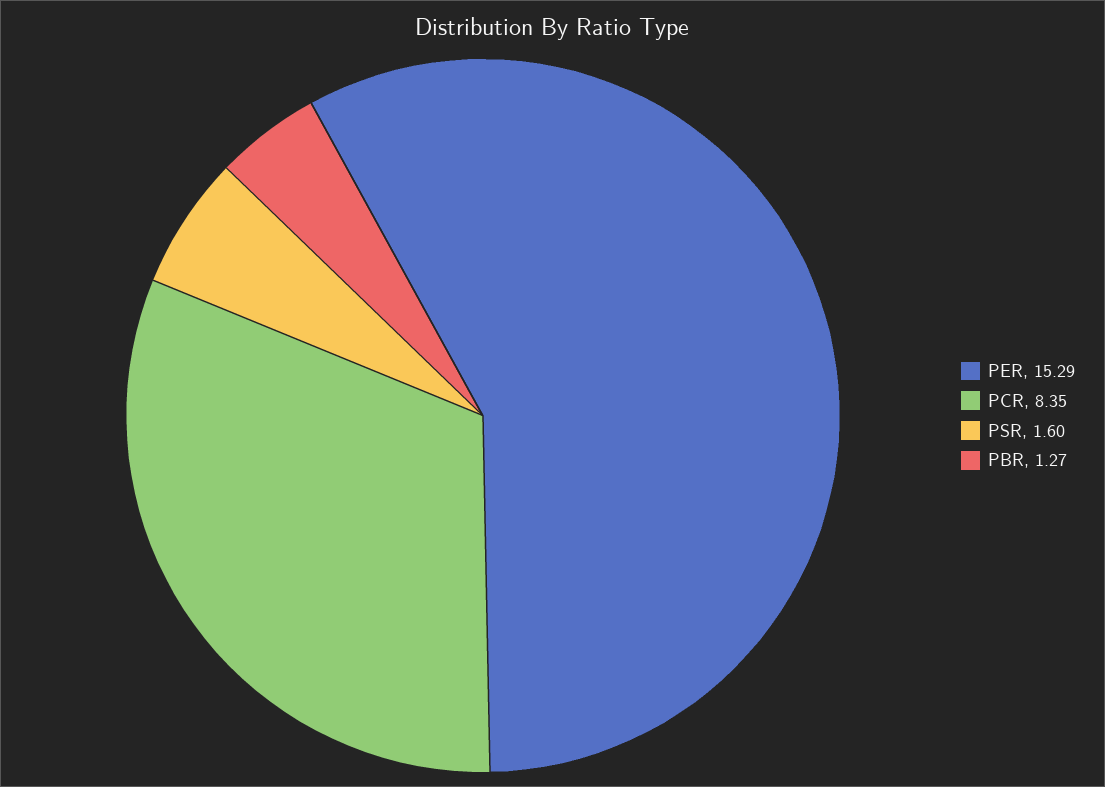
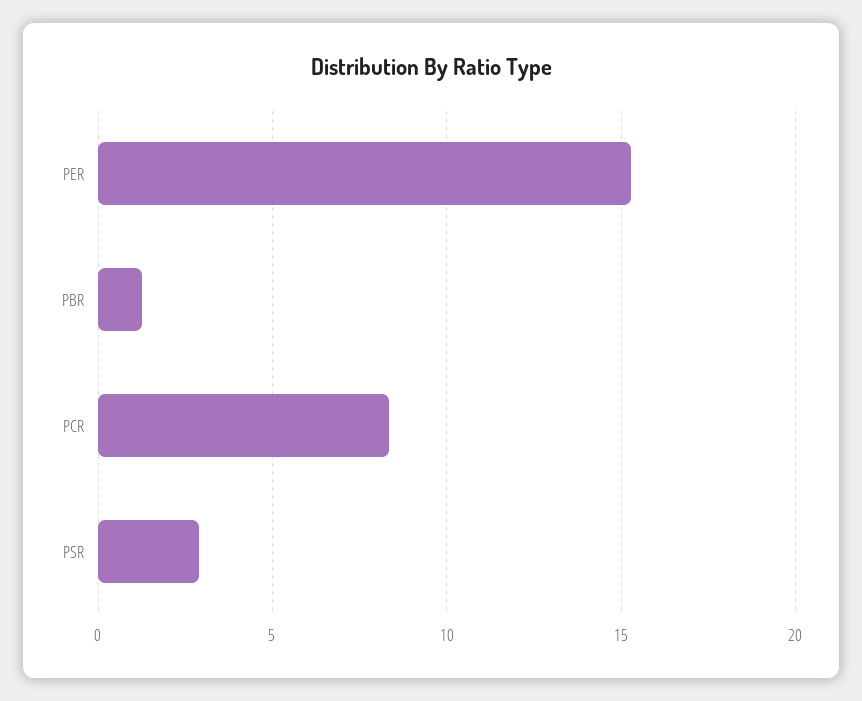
PSR: 1.6 -> 3

